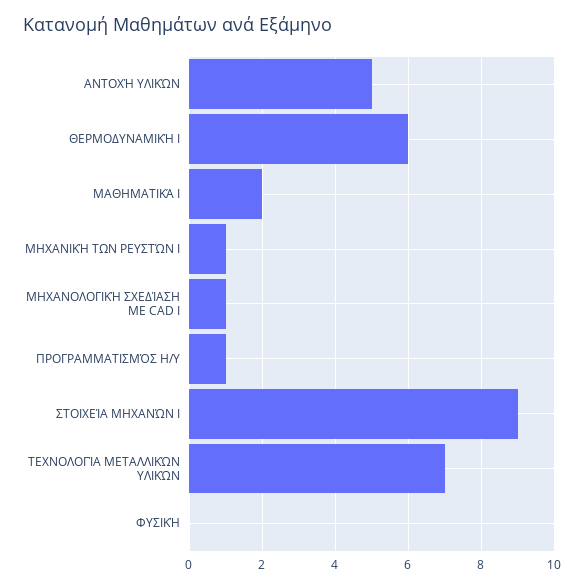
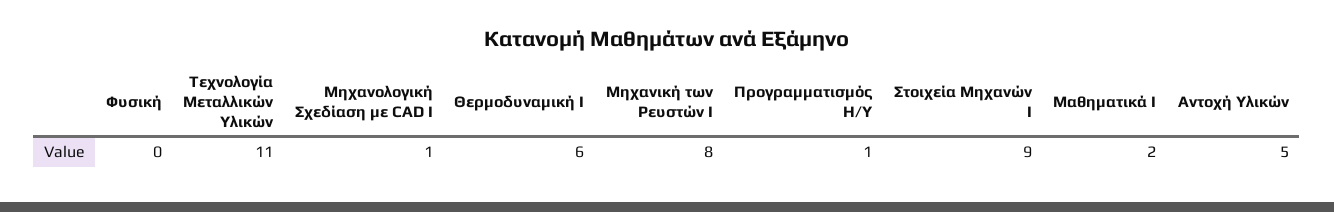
ΜΗΧΑΝΙΚΉ ΤΩΝ ΡΕΥΣΤΏΝ Ι: 1 -> 8
ΤΕΧΝΟΛΟΓΊΑ ΜΕΤΑΛΛΙΚΏΝ ΥΛΙΚΏΝ: 7 -> 11

